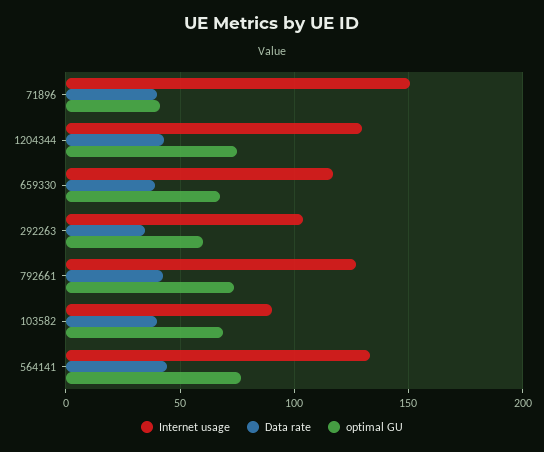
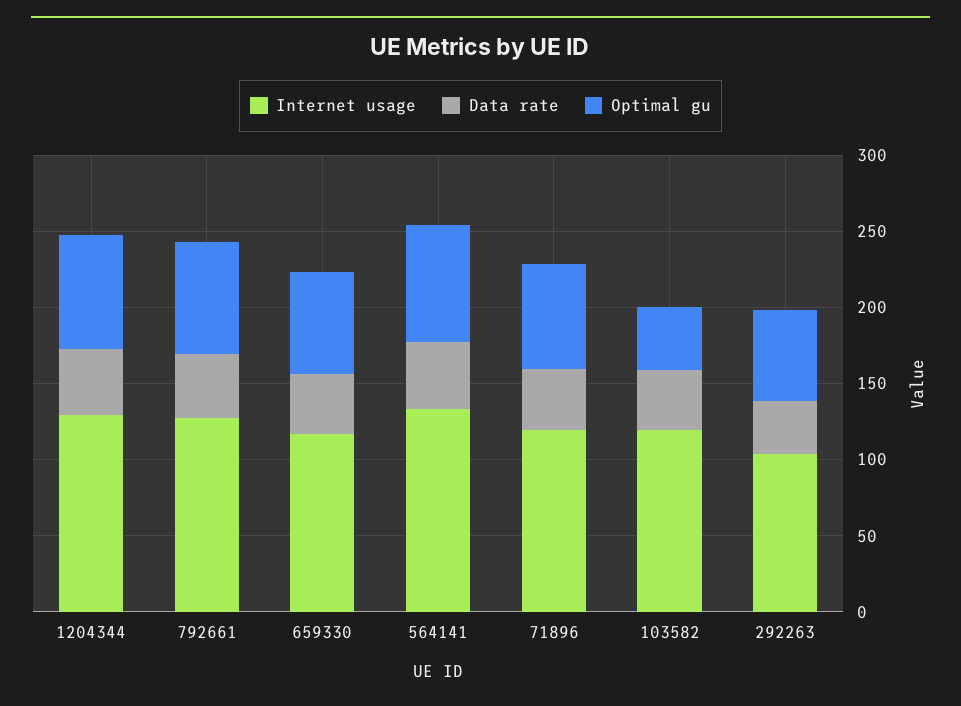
Internet usage, 71896: 150 -> 120
optimal GU, 71896: 40 -> 70
Internet usage, 103582: 90 -> 120
optimal GU, 103582: 70 -> 40

